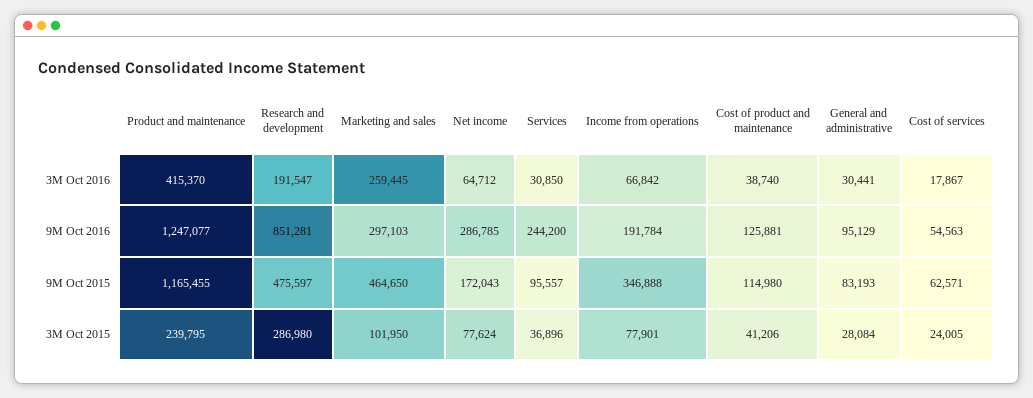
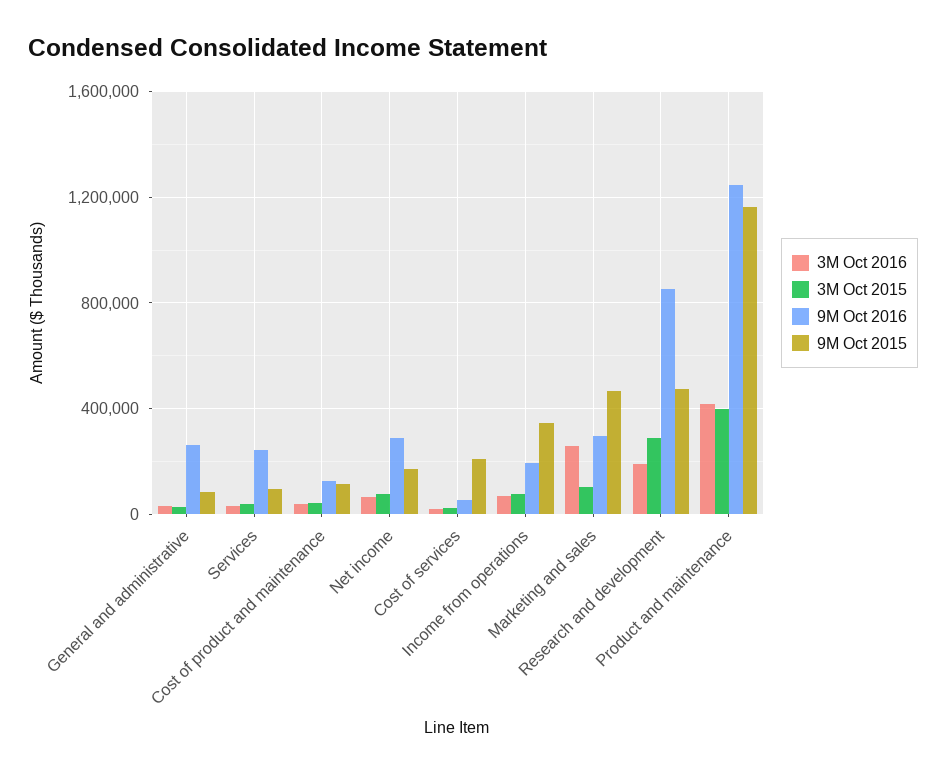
9M Oct 2016, General and administrative: 95129 -> 250000
9M Oct 2015, Cost of services: 62571 -> 200000
3M Oct 2015, Product and maintenance: 239795 -> 400000

